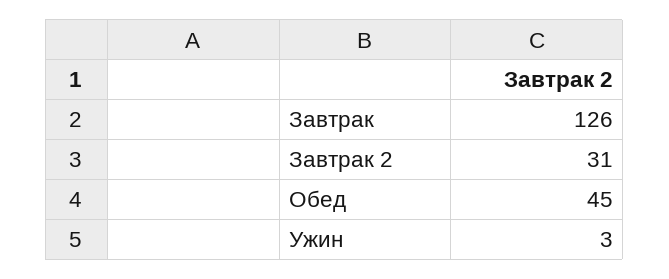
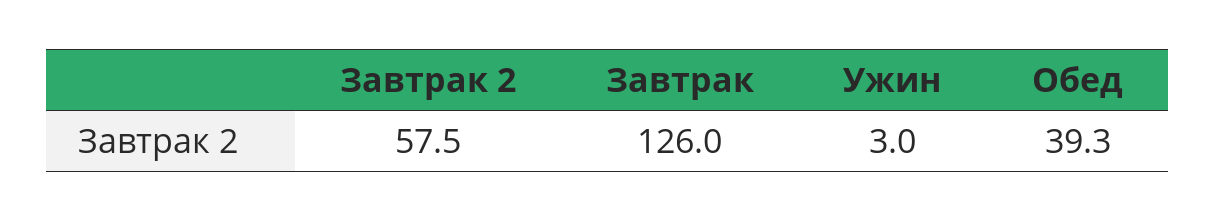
Завтрак 2: 31 -> 57.5
Обед: 45 -> 39.3

